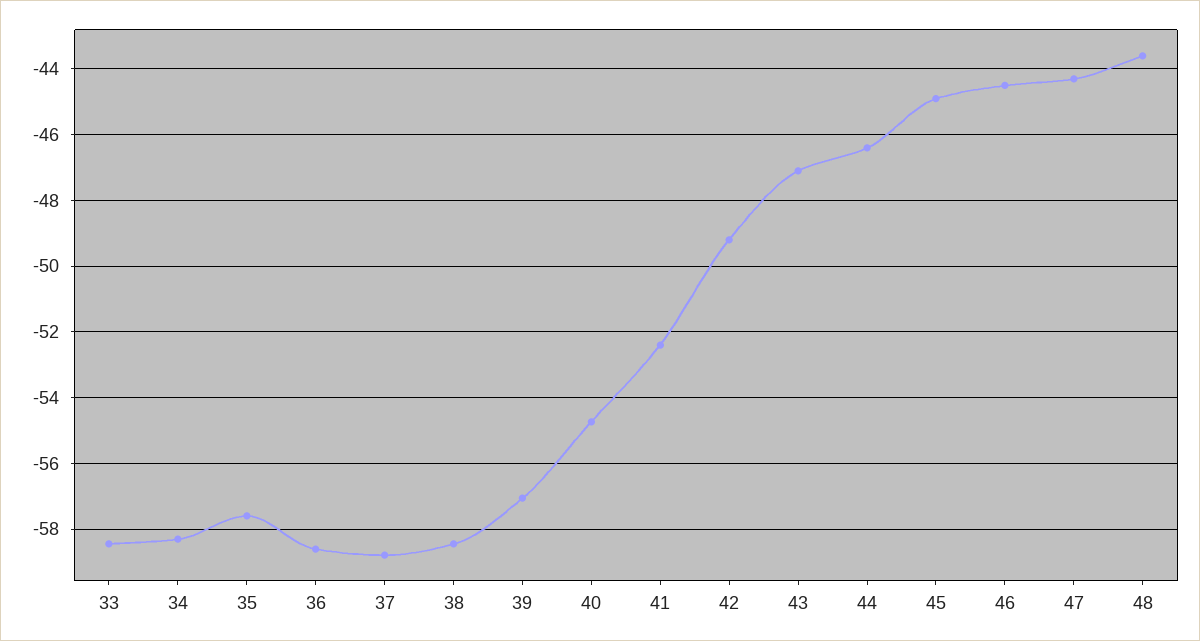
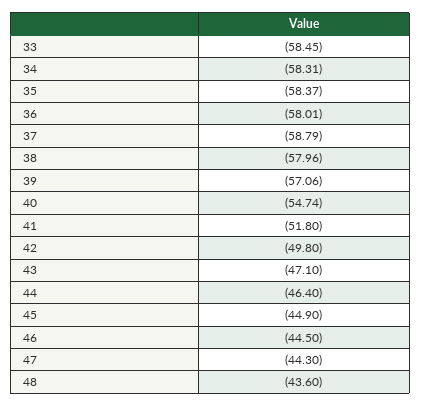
35: -57.6 -> -58.37
36: -58.6 -> -58.01
38: -58.4 -> -57.96
41: -52.4 -> -51.8
42: -49.2 -> -49.8

